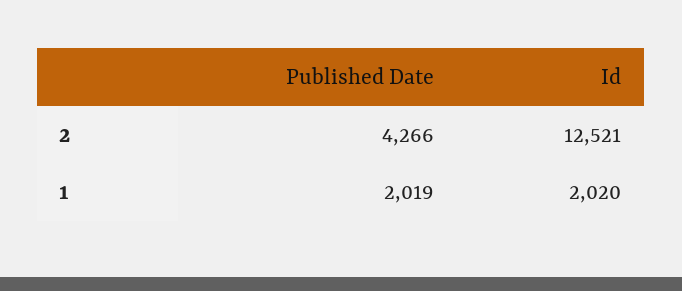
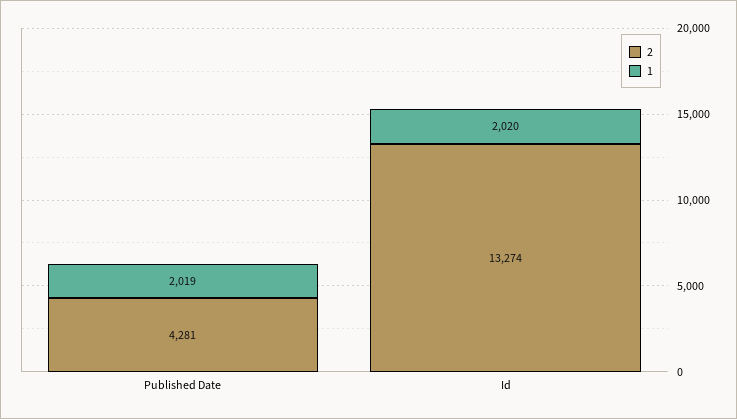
2, Published Date: 4266 -> 4281
2, Id: 12521 -> 13274

